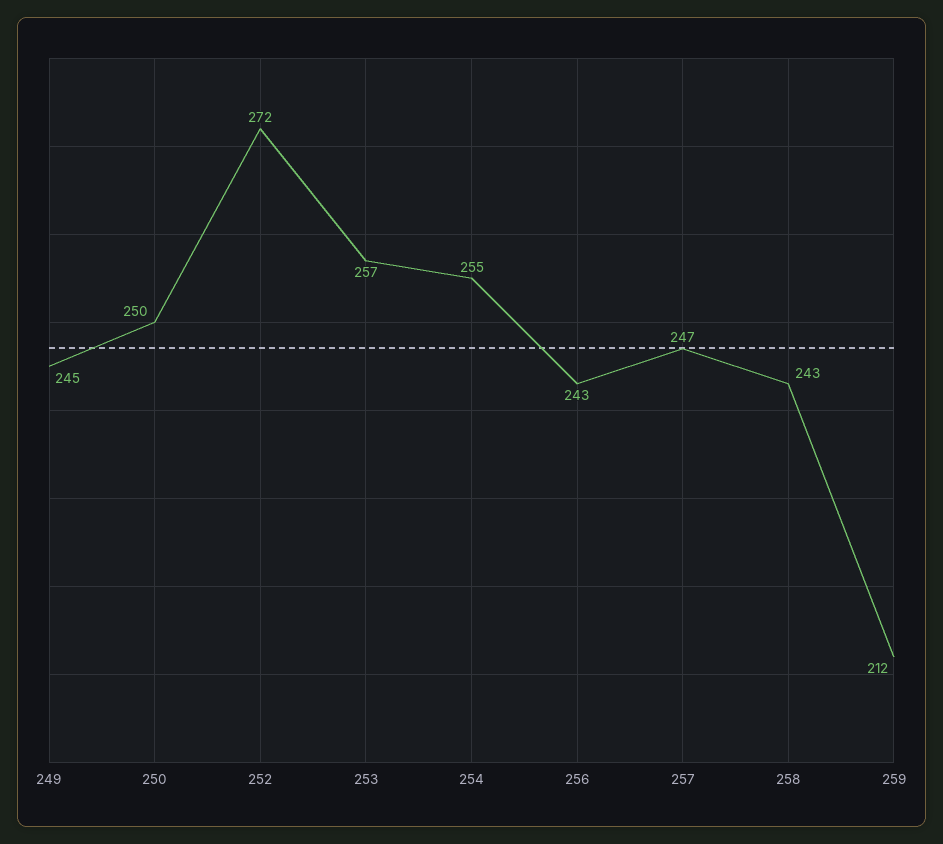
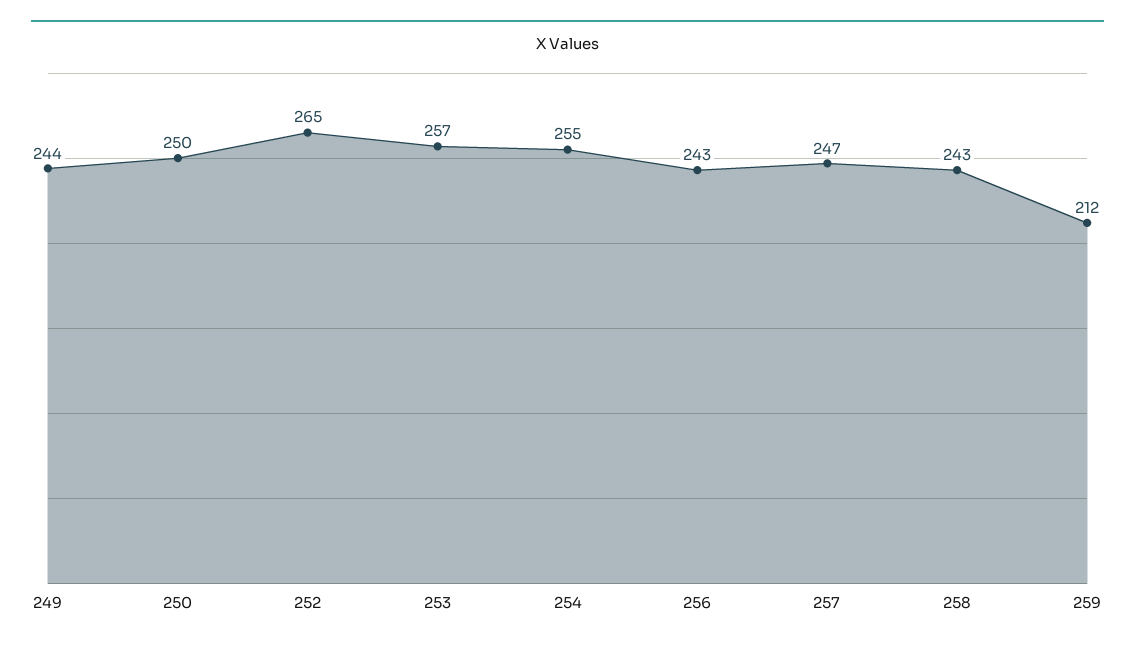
249: 245 -> 244
252: 272 -> 265

